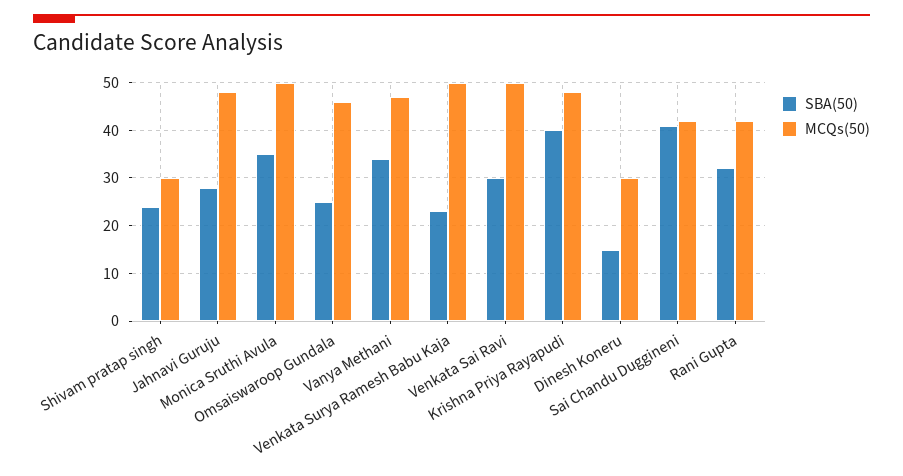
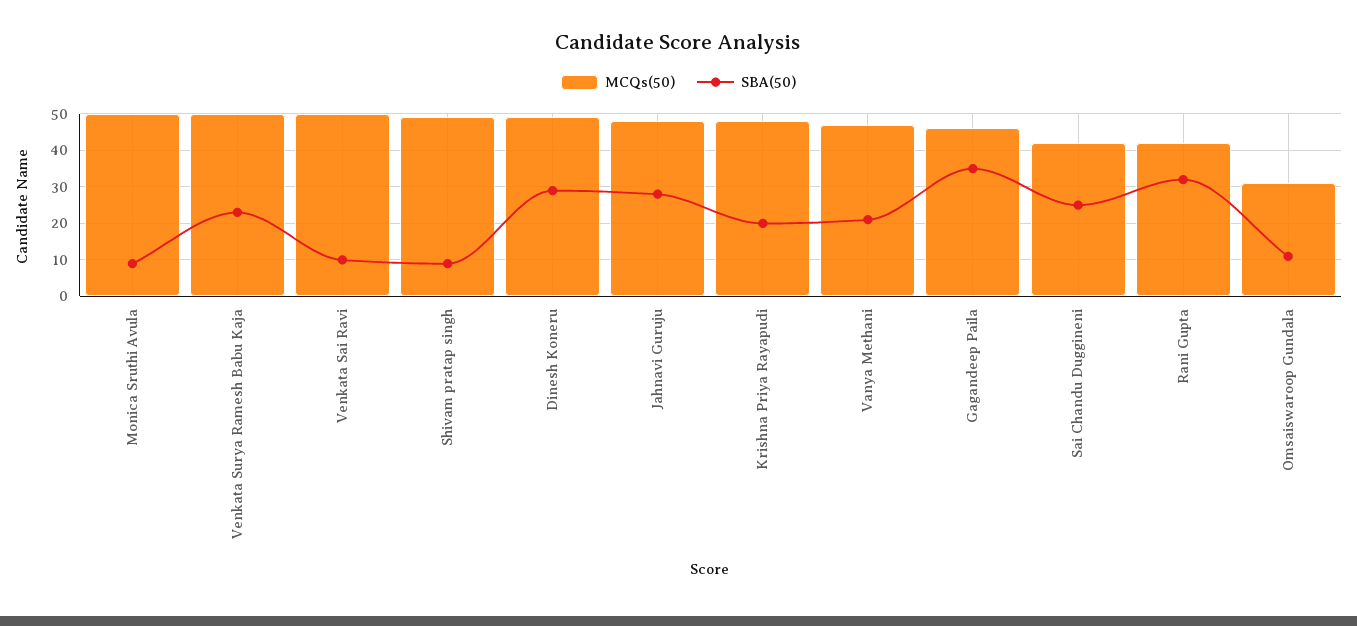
SBA(50), Shivam pratap singh: 25 -> 10
MCQs(50), Shivam pratap singh: 30 -> 50
SBA(50), Monica Sruthi Avula: 35 -> 10
SBA(50), Omsaiswaroop Gundala: 25 -> 10
MCQs(50), Omsaiswaroop Gundala: 45 -> 30
SBA(50), Vanya Methani: 35 -> 20
SBA(50), Venkata Sai Ravi: 30 -> 10
SBA(50), Krishna Priya Rayapudi: 40 -> 20
SBA(50), Dinesh Koneru: 15 -> 30
MCQs(50), Dinesh Koneru: 30 -> 50
SBA(50), Sai Chandu Duggineni: 40 -> 25
MCQs(50), Gagandeep Paila: none -> 45
SBA(50), Gagandeep Paila: none -> 35

